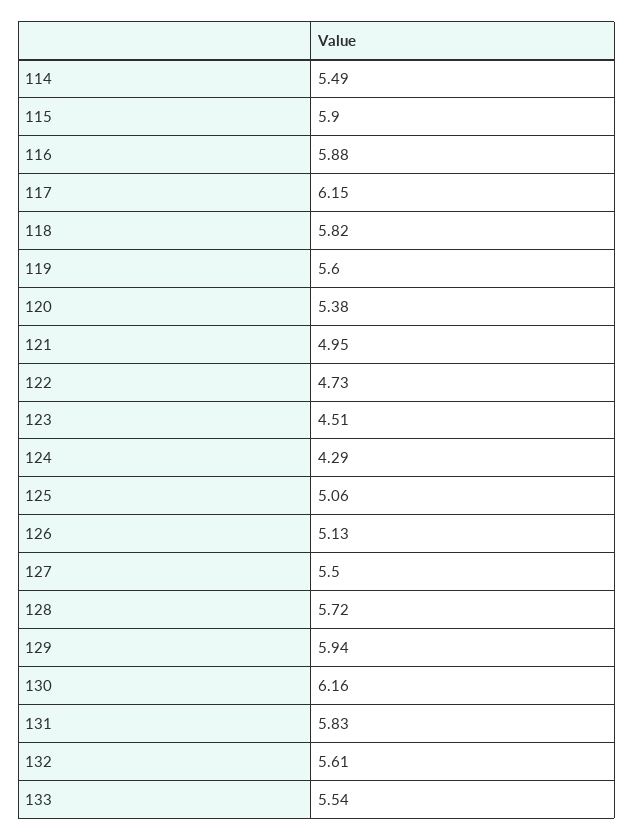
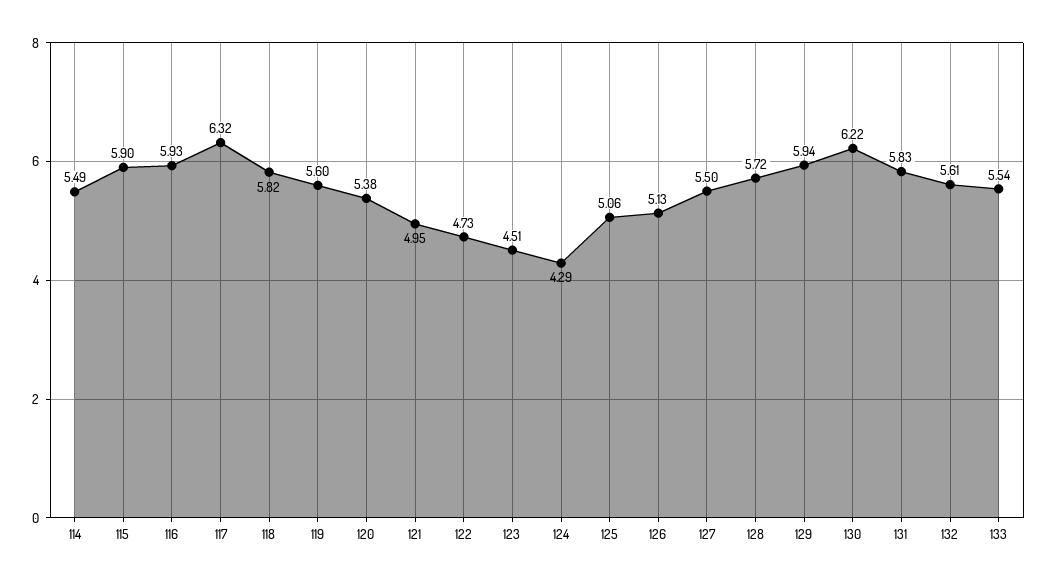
116: 5.88 -> 5.93
117: 6.15 -> 6.32
130: 6.16 -> 6.22

